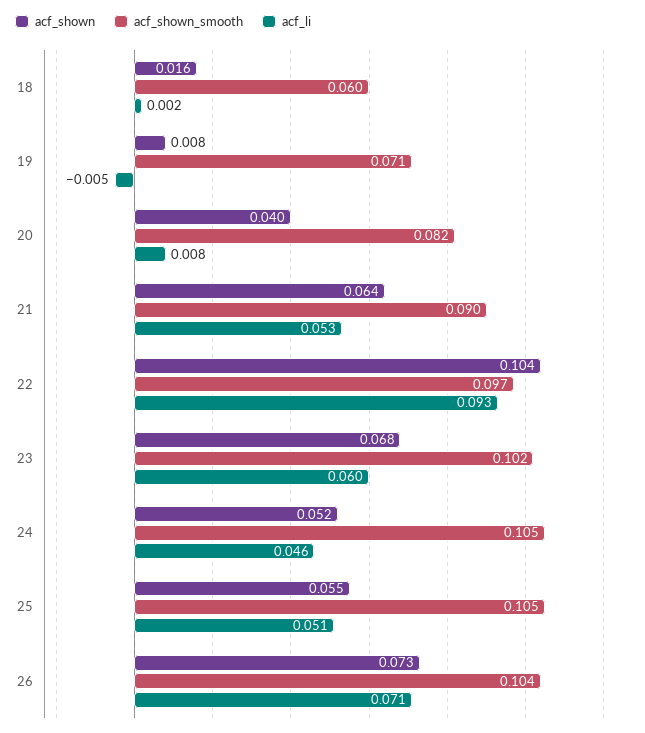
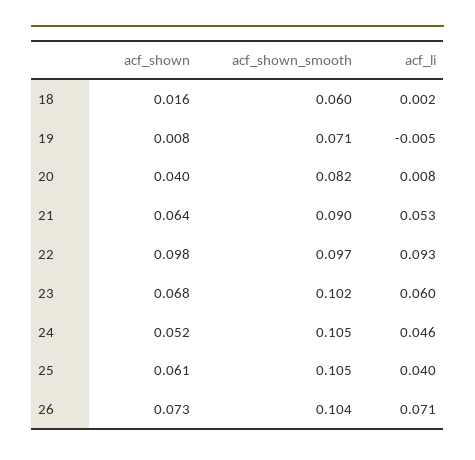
acf_shown, 22: 0.104 -> 0.098
acf_shown, 25: 0.055 -> 0.061
acf_li, 25: 0.051 -> 0.04

